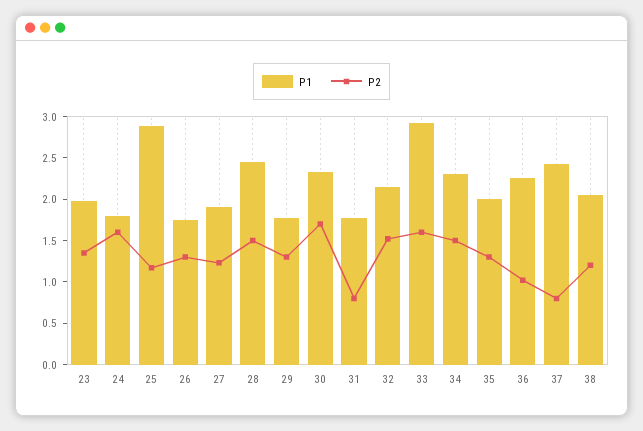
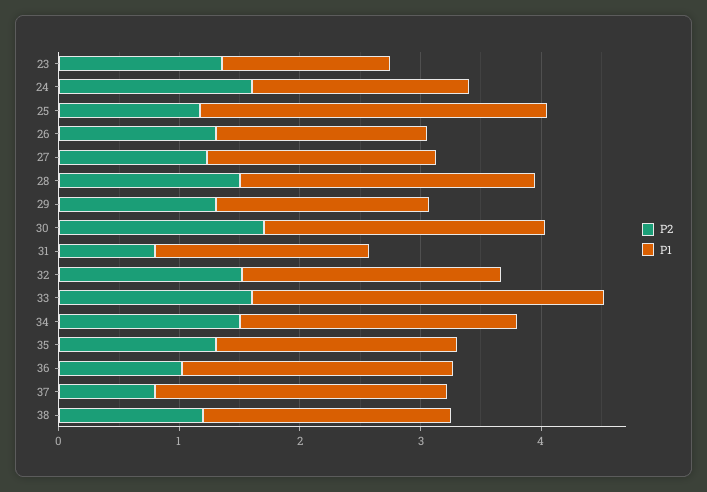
P1, 23: 2 -> 1.4

